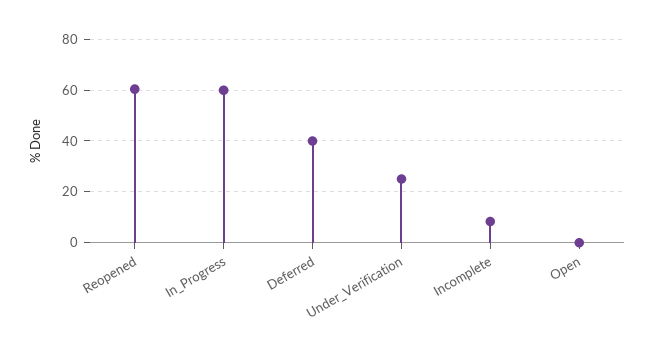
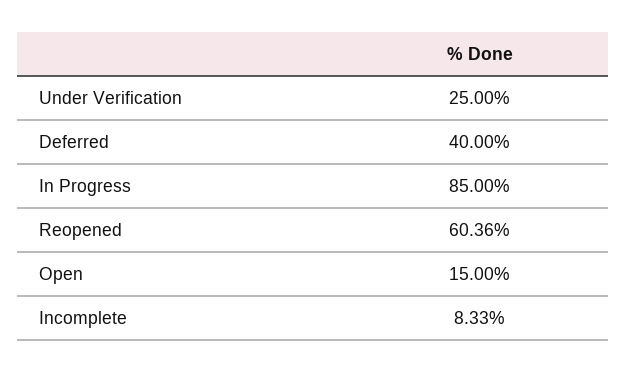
In_Progress: 60 -> 85
Open: 0 -> 15

